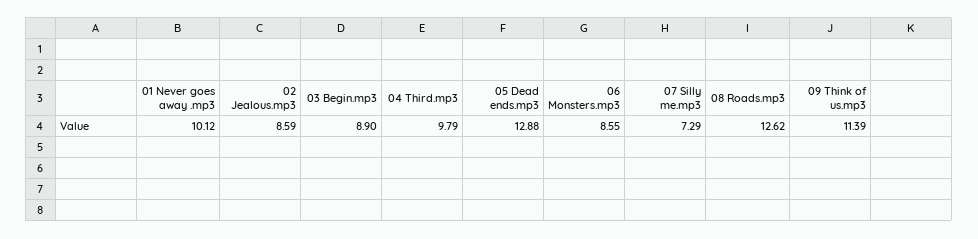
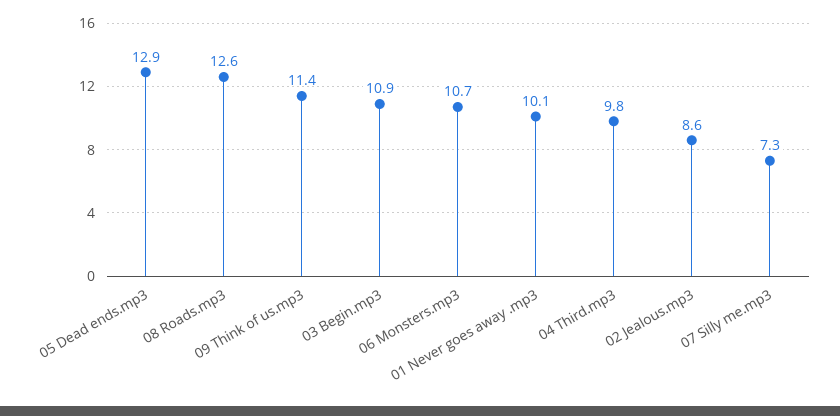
03 Begin.mp3: 8.9 -> 10.9
06 Monsters.mp3: 8.55 -> 10.7

